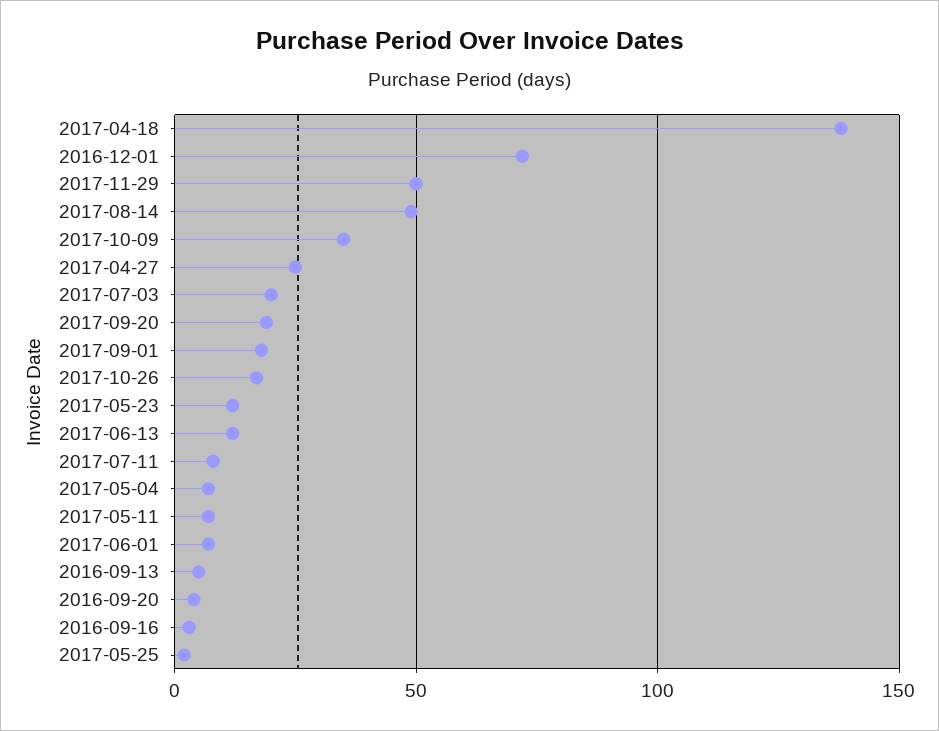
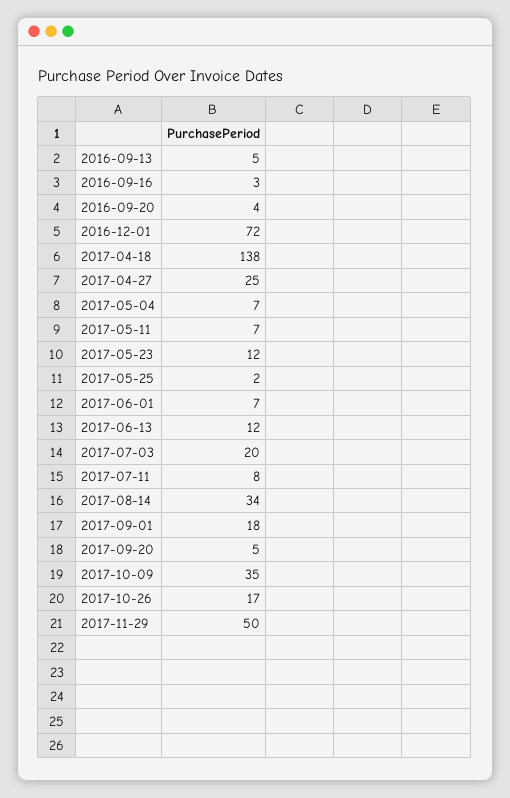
2017-08-14: 50 -> 34
2017-09-20: 20 -> 5

